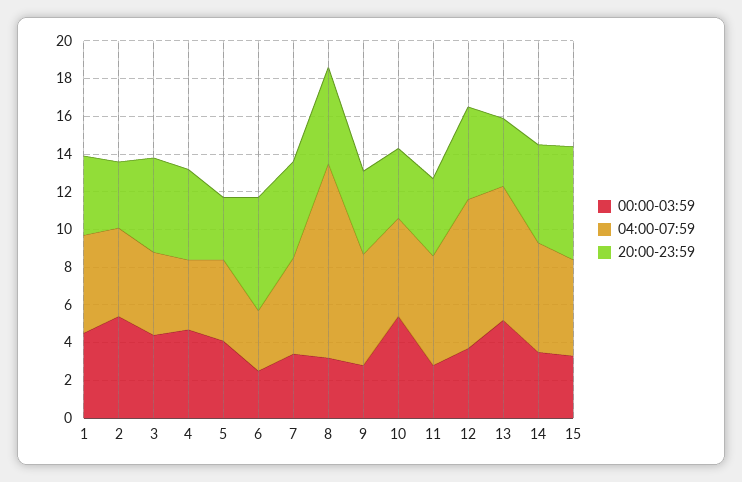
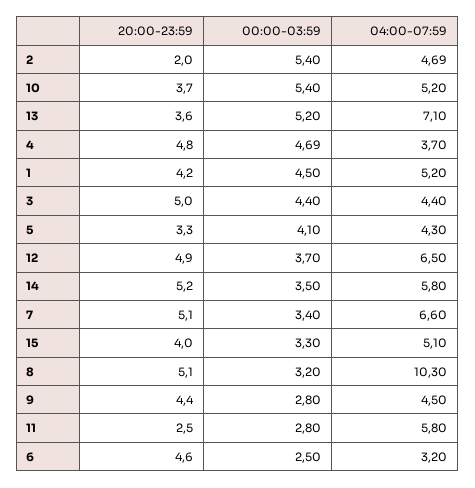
20:00-23:59, 2: 3.5 -> 2
20:00-23:59, 6: 6 -> 4.6
04:00-07:59, 7: 5 -> 6.6
04:00-07:59, 9: 6 -> 4.5
20:00-23:59, 11: 4 -> 2.5
04:00-07:59, 12: 8 -> 6.5
20:00-23:59, 15: 6 -> 4

